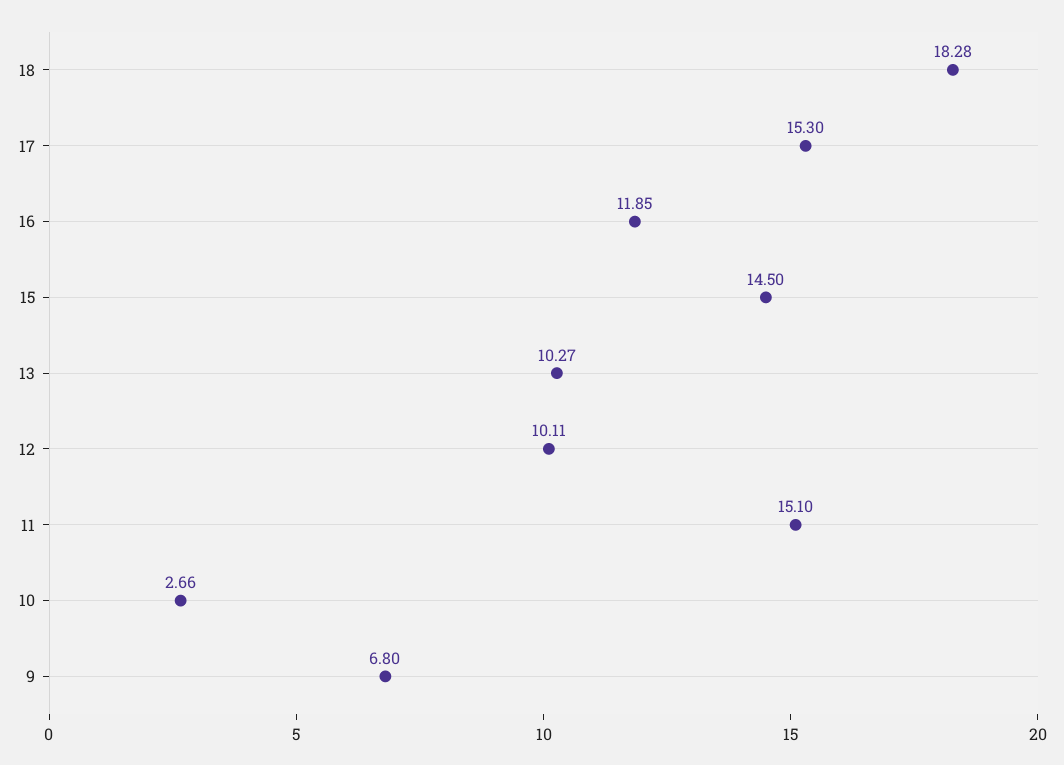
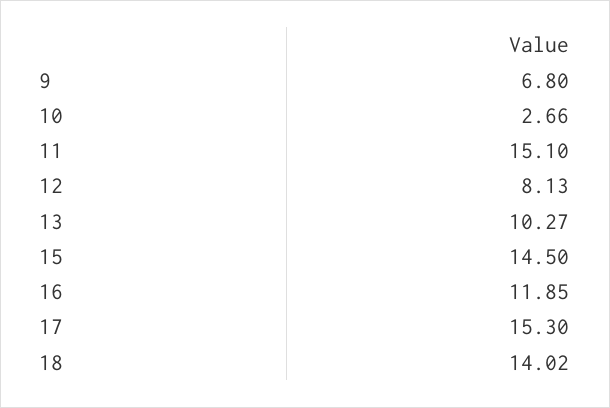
18: 18.28 -> 14.02
12: 10.11 -> 8.13

